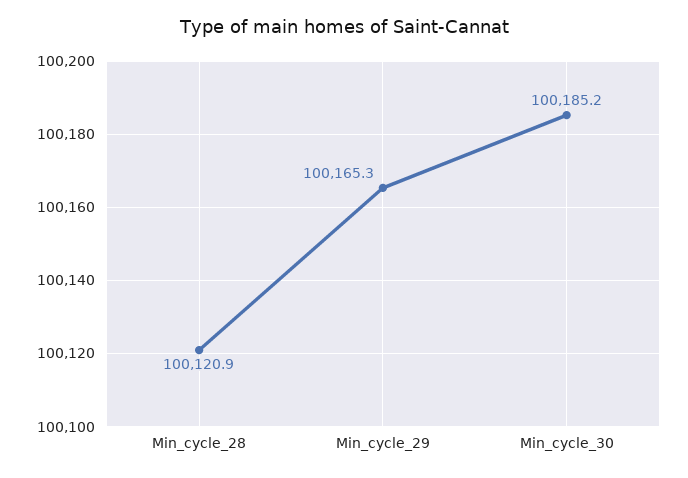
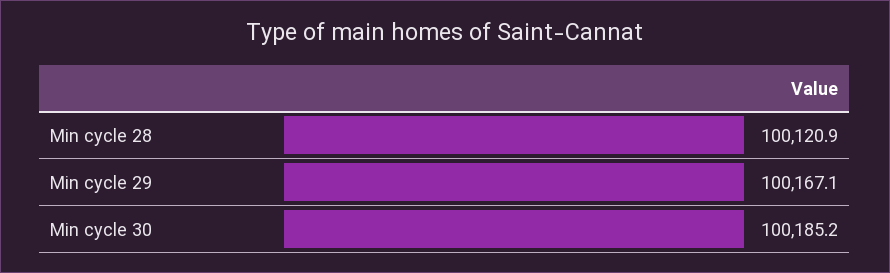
Min_cycle_29: 100165.3 -> 100167.1

